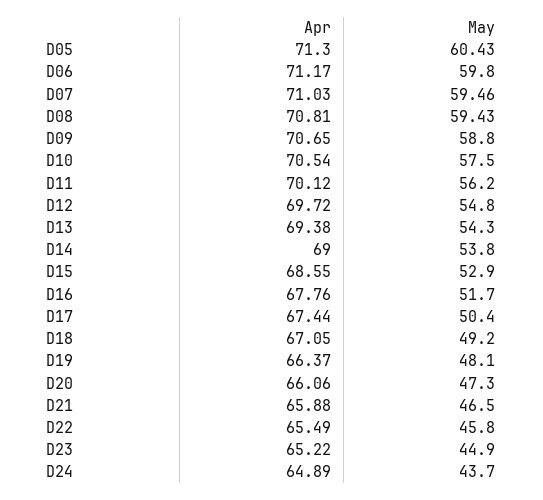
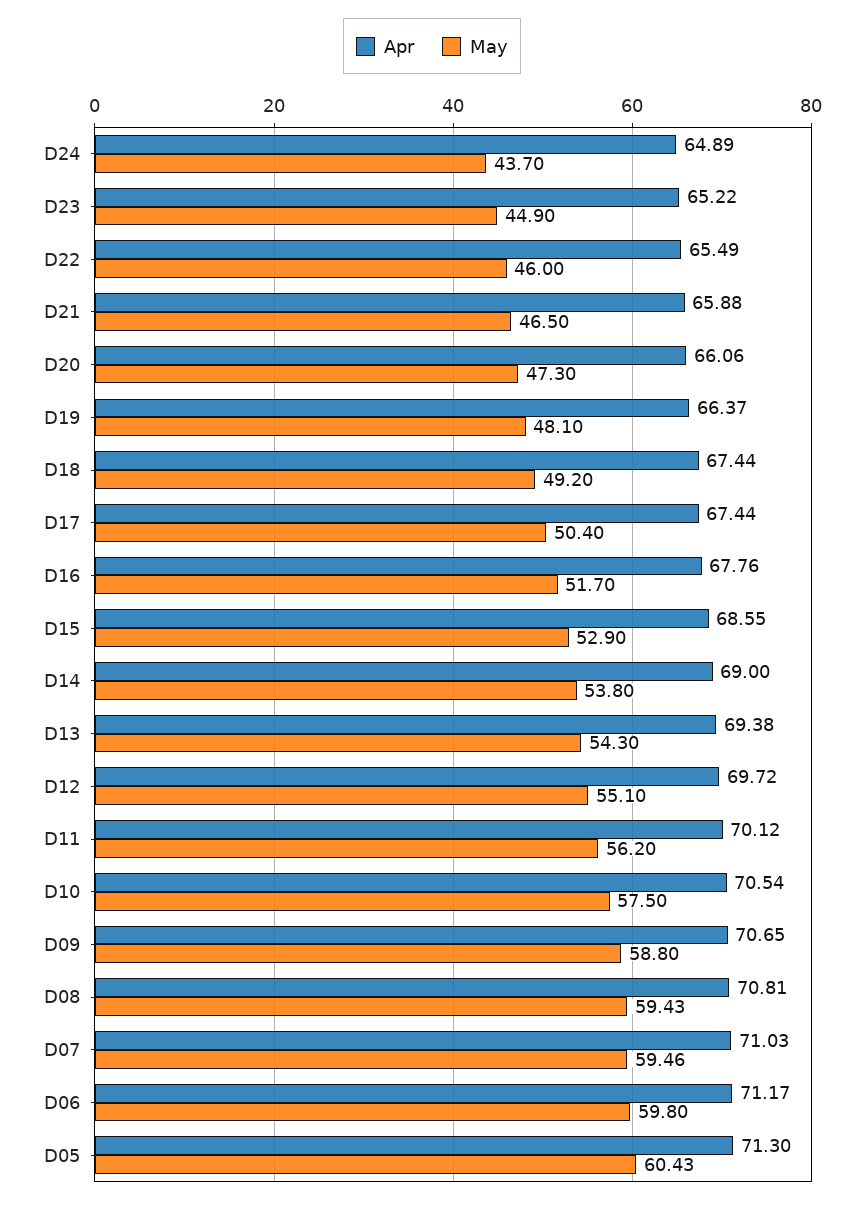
May, D12: 54.8 -> 55.1
Apr, D18: 67.05 -> 67.44
May, D22: 45.8 -> 46

